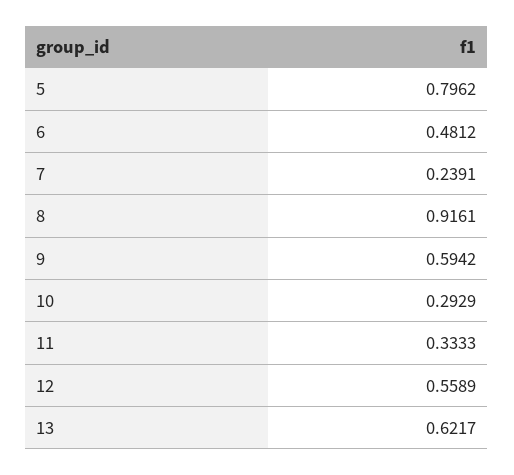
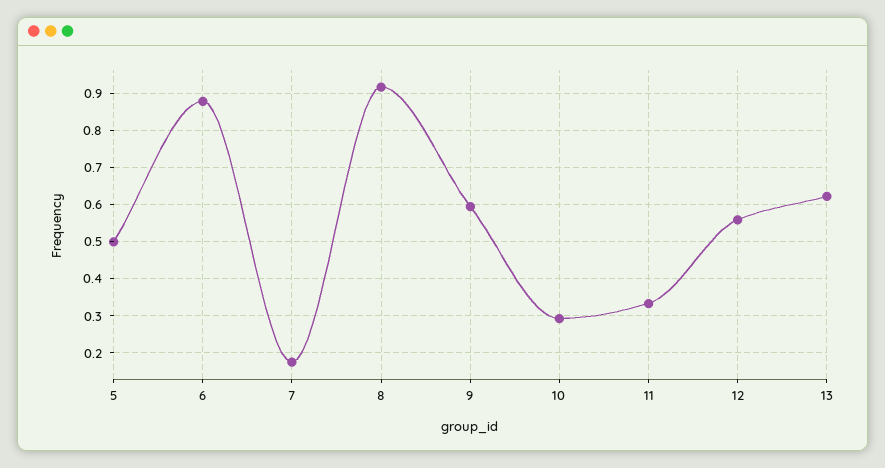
5: 0.7962 -> 0.5
6: 0.4812 -> 0.88
7: 0.2391 -> 0.18

